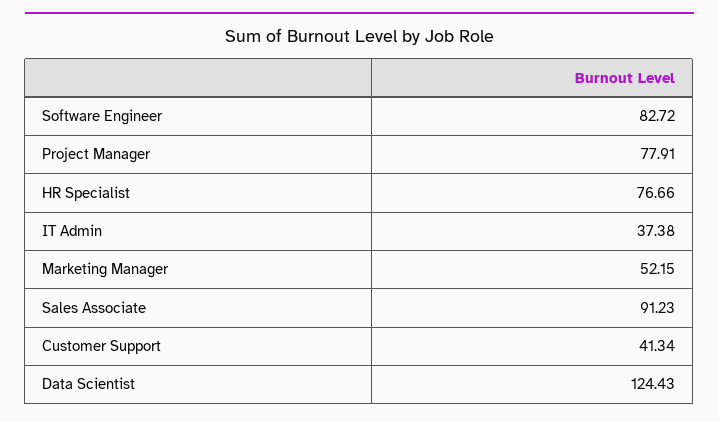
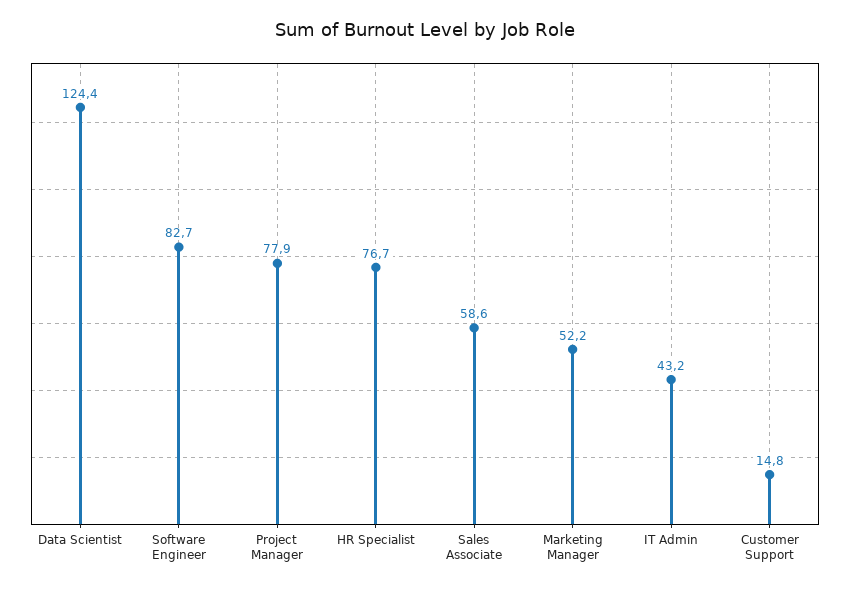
IT Admin: 37.38 -> 43.2
Sales Associate: 91.23 -> 58.6
Customer Support: 41.34 -> 14.8

